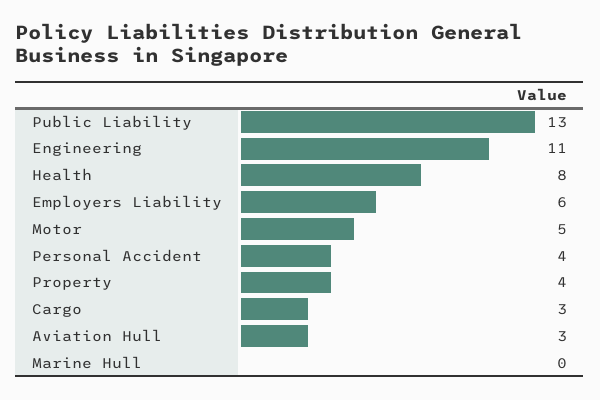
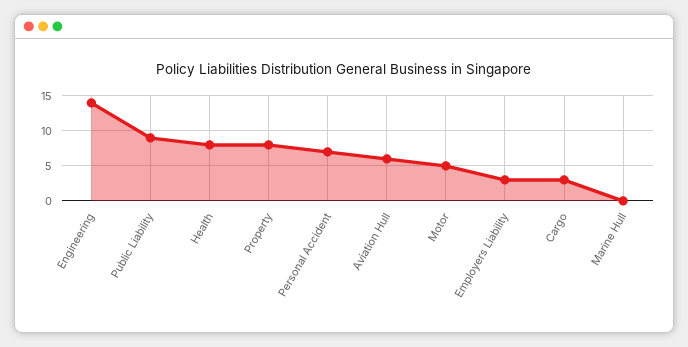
Public Liability: 13 -> 9
Engineering: 11 -> 14
Employers Liability: 6 -> 3
Personal Accident: 4 -> 7
Property: 4 -> 8
Aviation Hull: 3 -> 6

